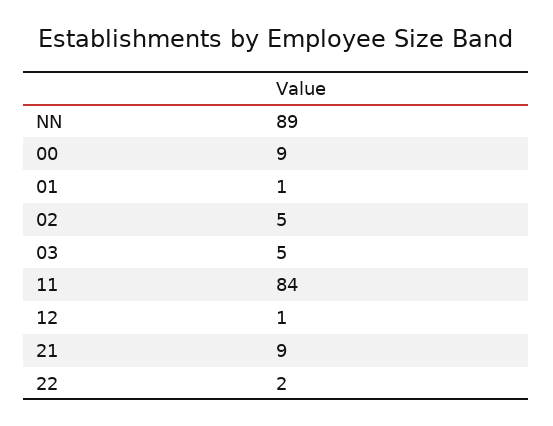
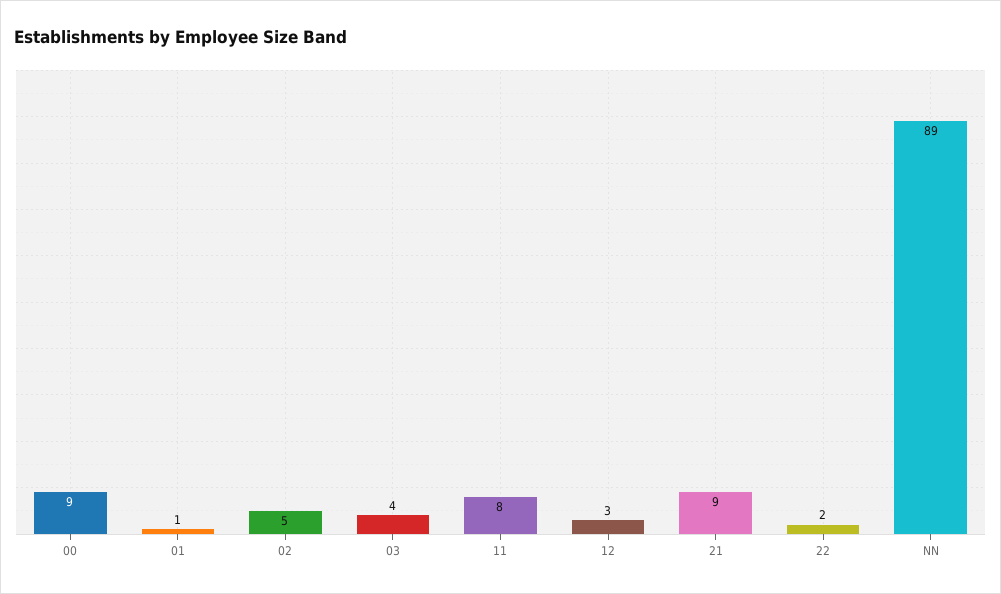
03: 5 -> 4
11: 84 -> 8
12: 1 -> 3

